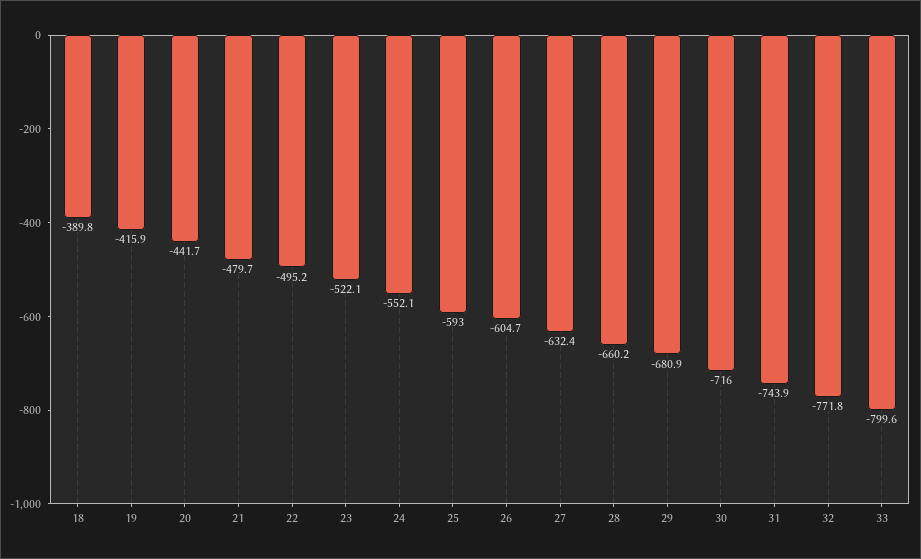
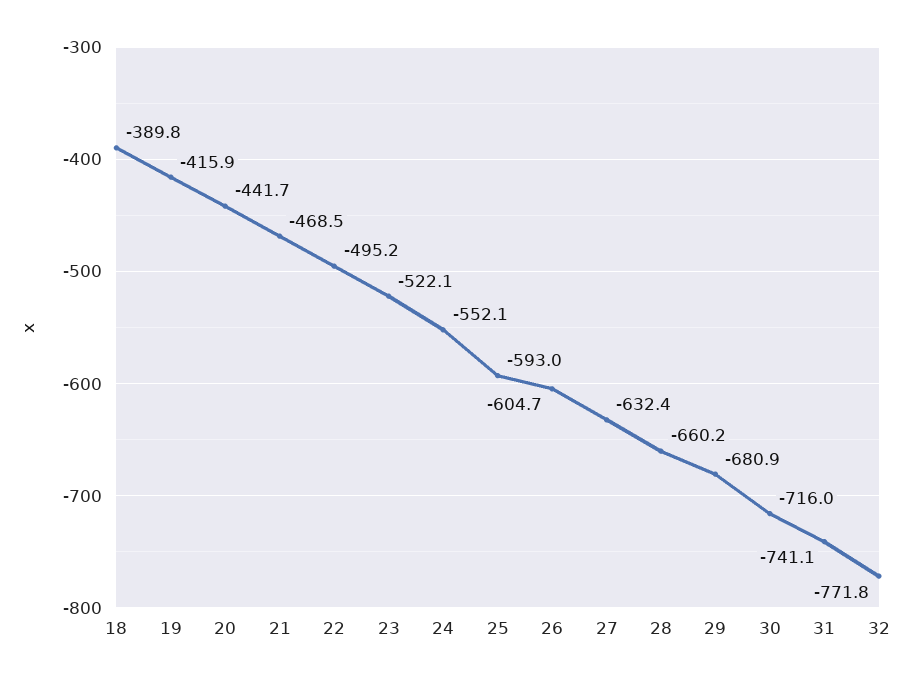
21: -479.7 -> -468.5
31: -743.9 -> -741.1
33: -799.6 -> none

